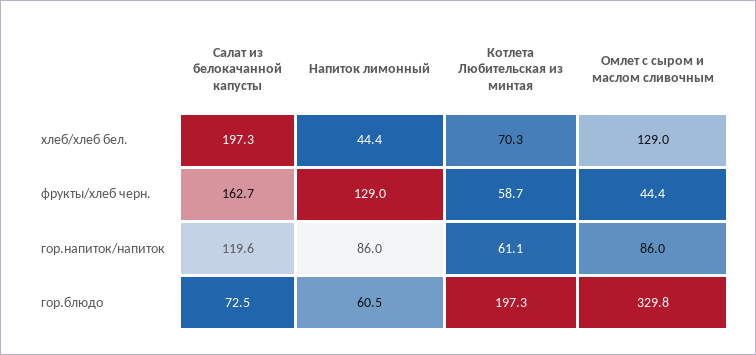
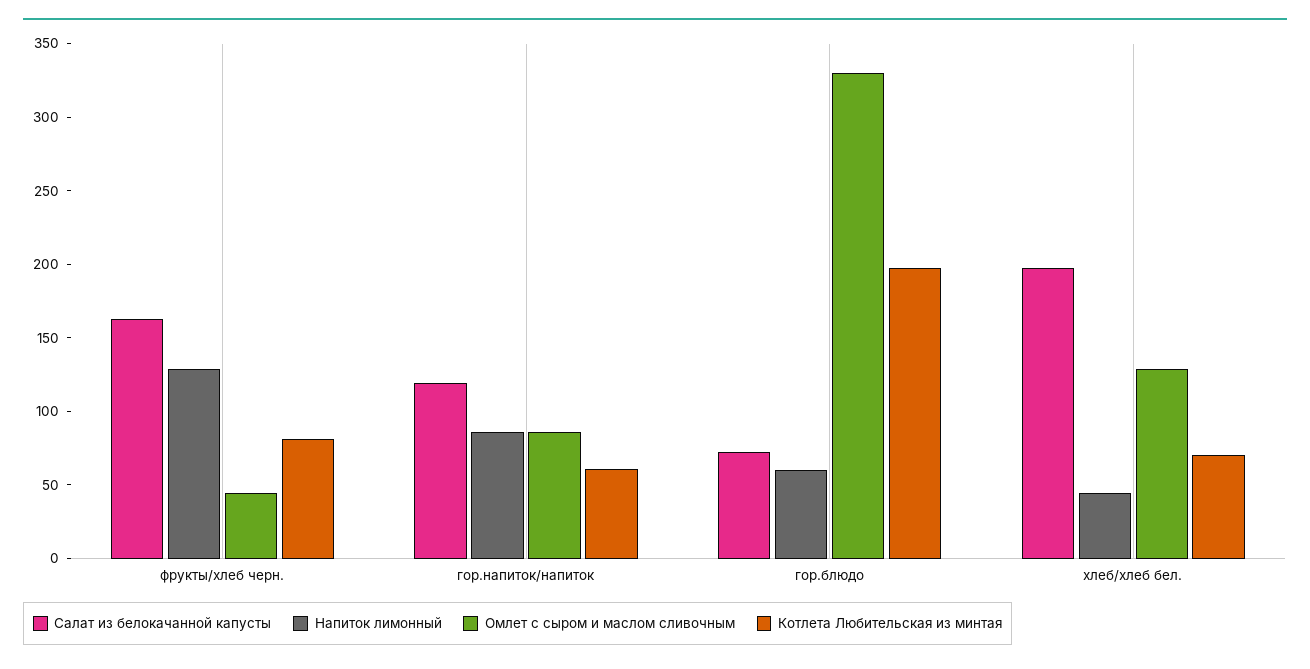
Котлета Любительская из минтая, фрукты/хлеб черн.: 58.7 -> 80

